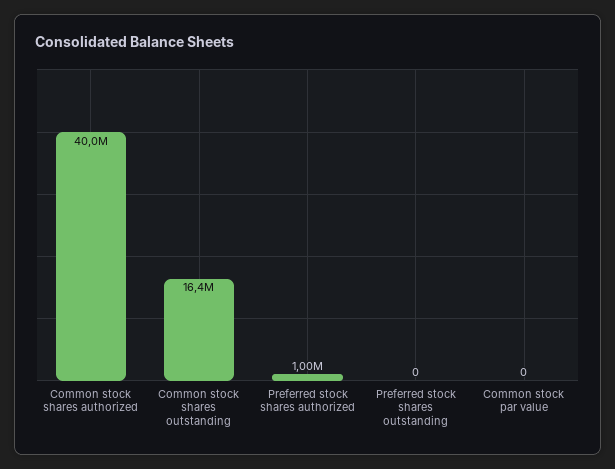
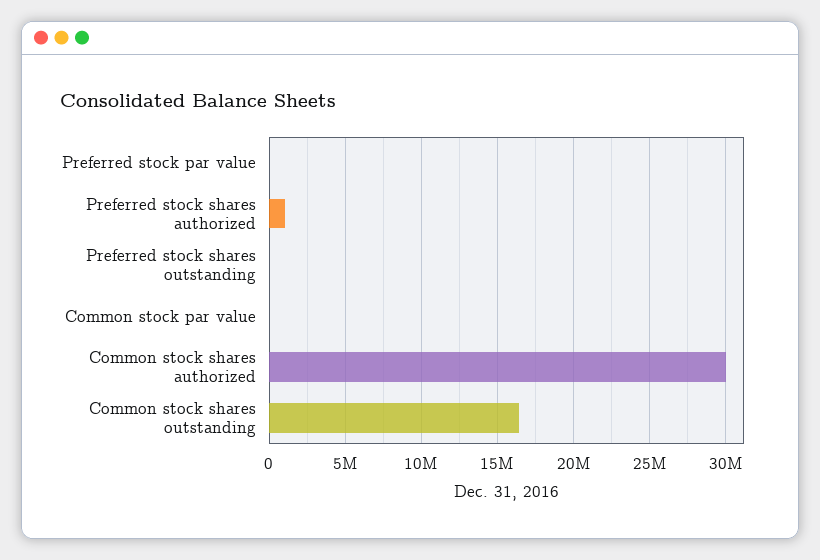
Common stock shares authorized: 40000000 -> 30000000
Preferred stock par value: none -> 0

